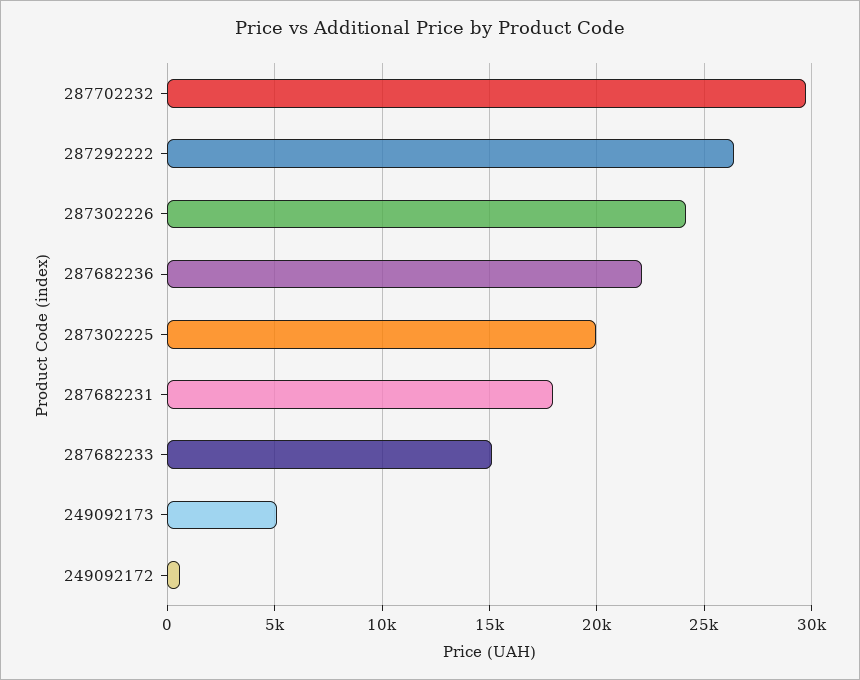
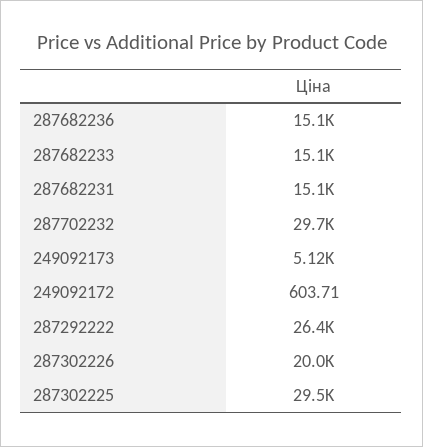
287302226: 24000 -> 20000
287682236: 22000 -> 15100
287302225: 20000 -> 29500
287682231: 18000 -> 15100

